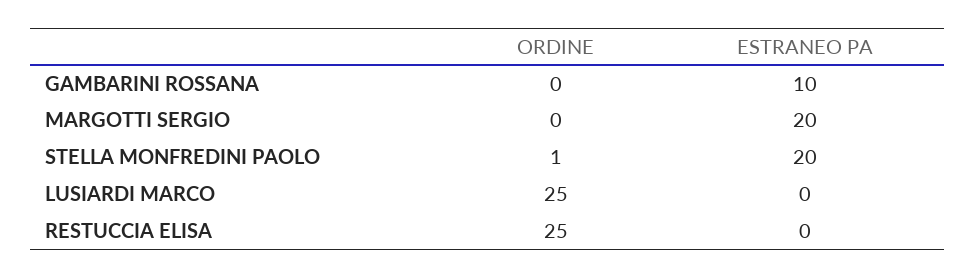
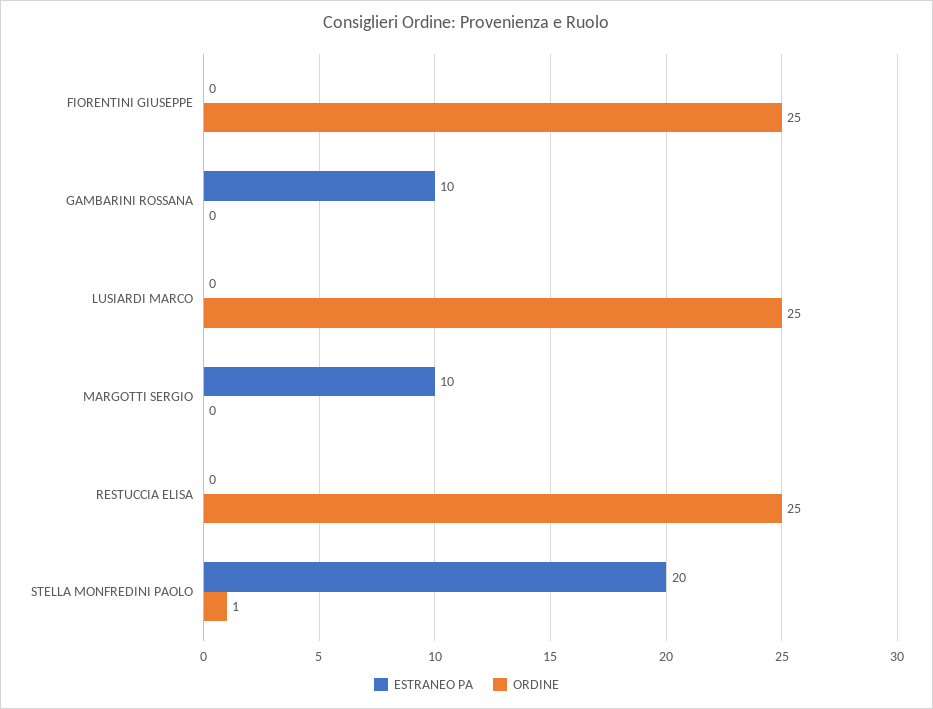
ESTRANEO PA, MARGOTTI SERGIO: 20 -> 10
ESTRANEO PA, FIORENTINI GIUSEPPE: none -> 0
ORDINE, FIORENTINI GIUSEPPE: none -> 25

